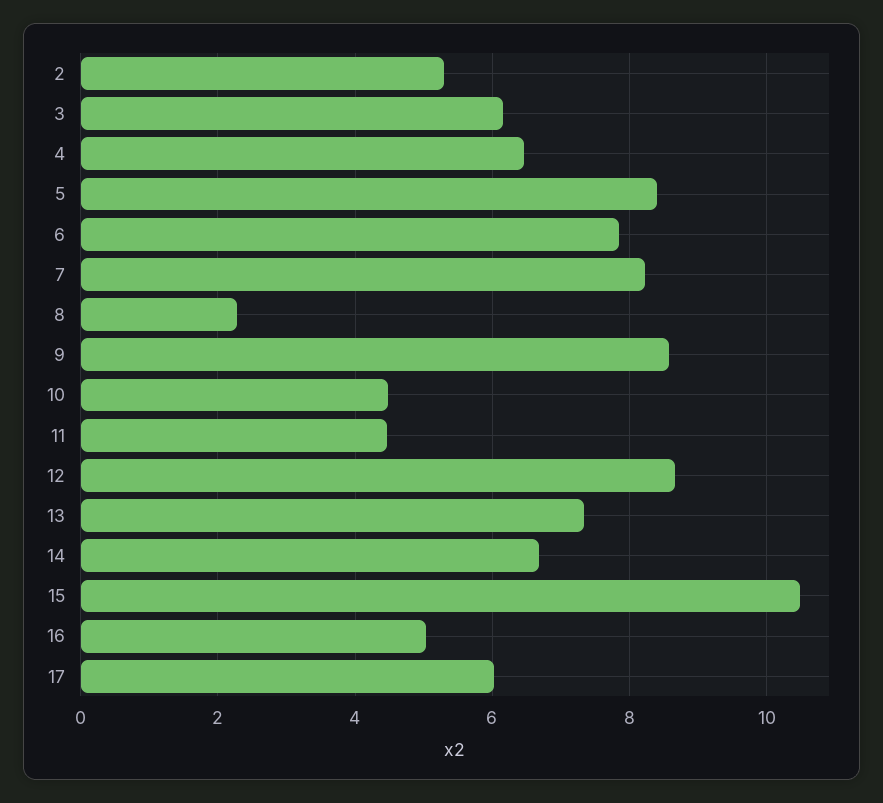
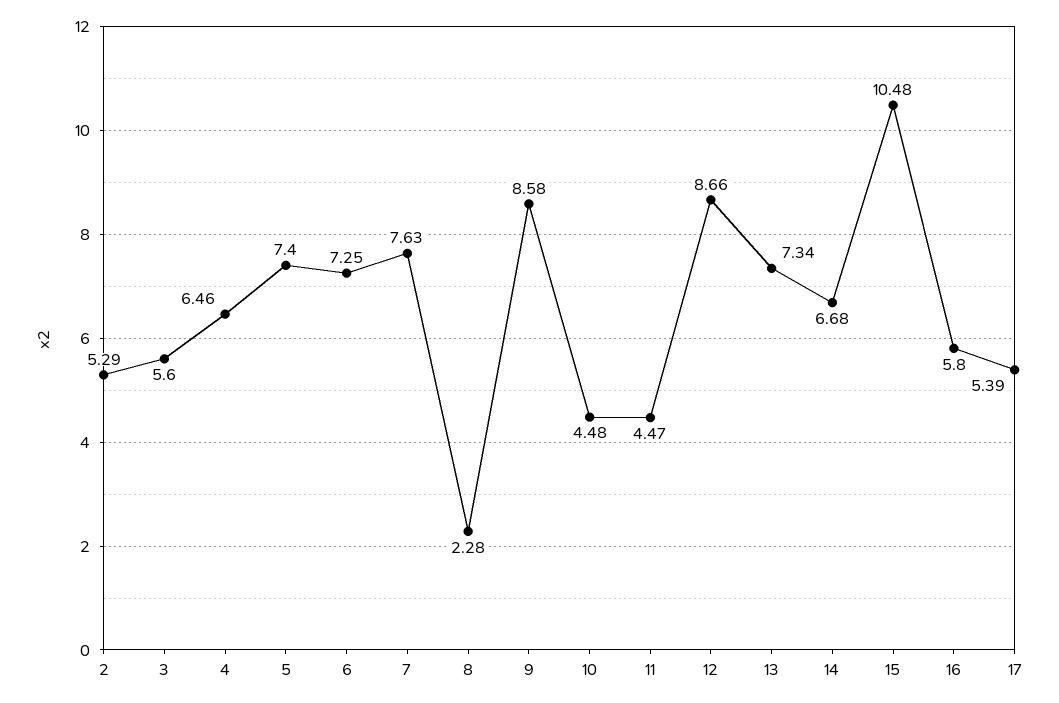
3: 6.2 -> 5.6
5: 8.4 -> 7.4
6: 7.8 -> 7.25
7: 8.2 -> 7.63
16: 5 -> 5.8
17: 6 -> 5.39

